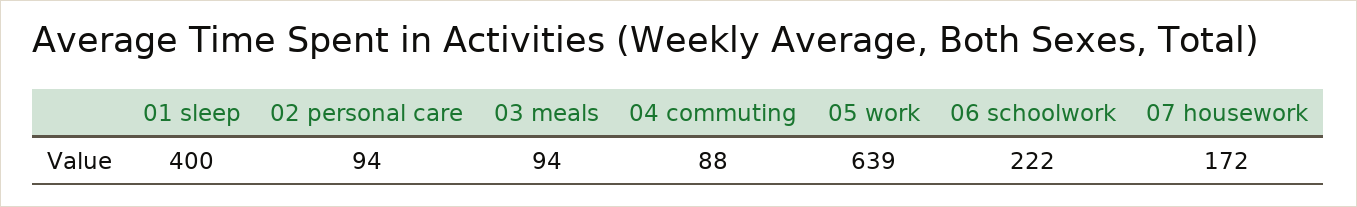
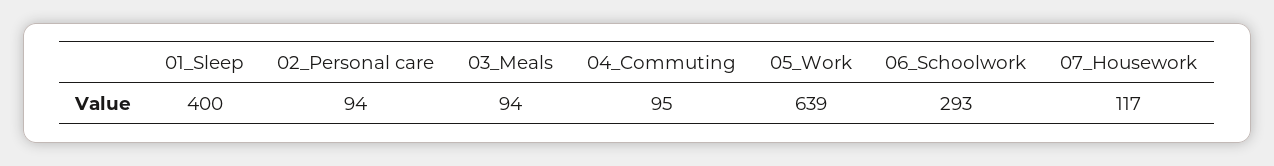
04 commuting: 88 -> 95
06 schoolwork: 222 -> 293
07 housework: 172 -> 117

